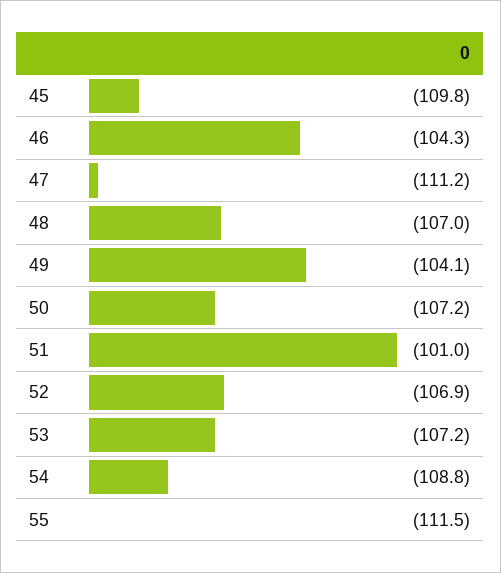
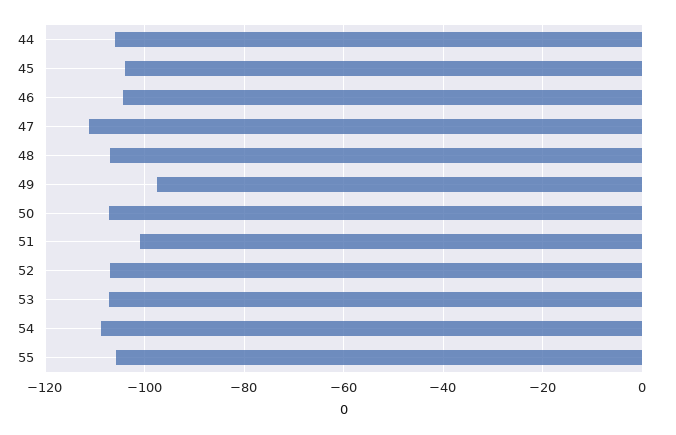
45: -109.8 -> -104
49: -104.1 -> -98
55: -111.5 -> -106
44: none -> -106

